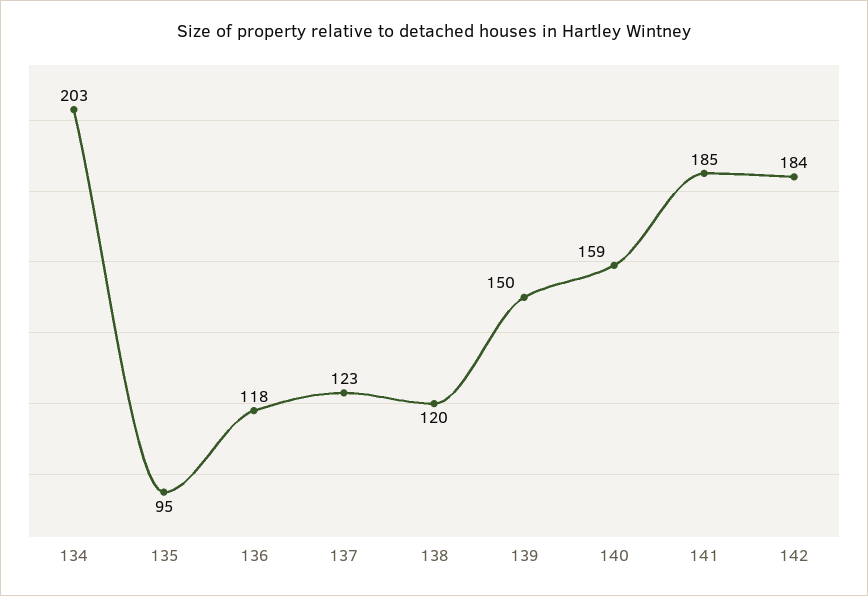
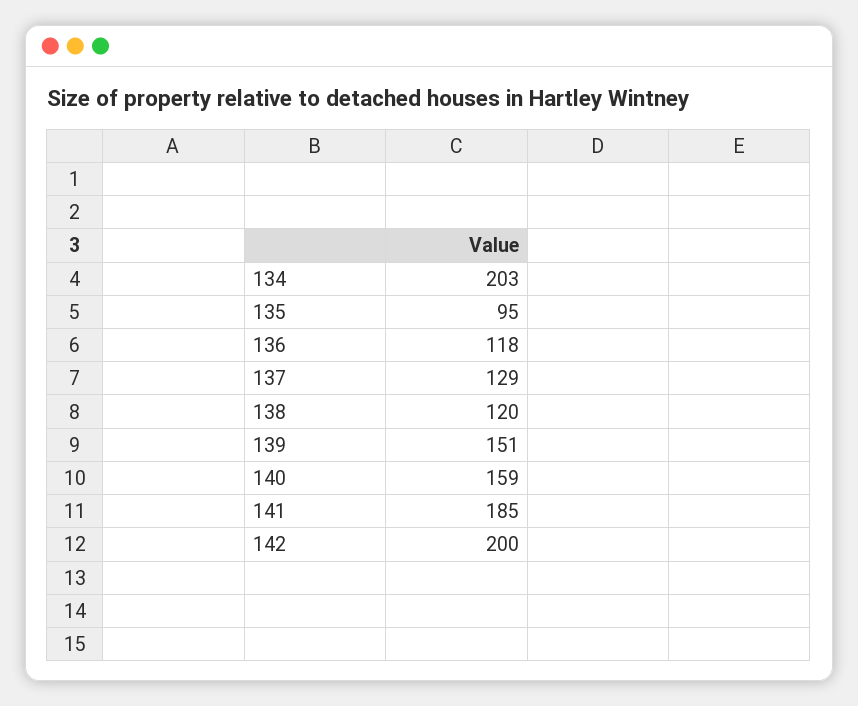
137: 123 -> 129
139: 150 -> 151
142: 184 -> 200

